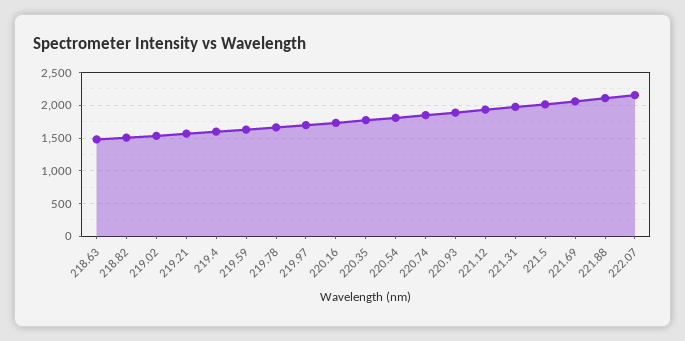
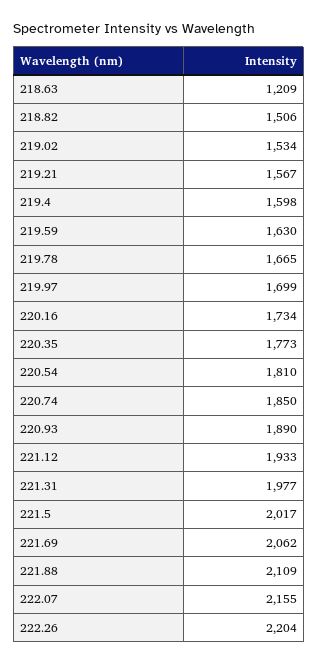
218.63: 1500 -> 1209
222.26: none -> 2204

